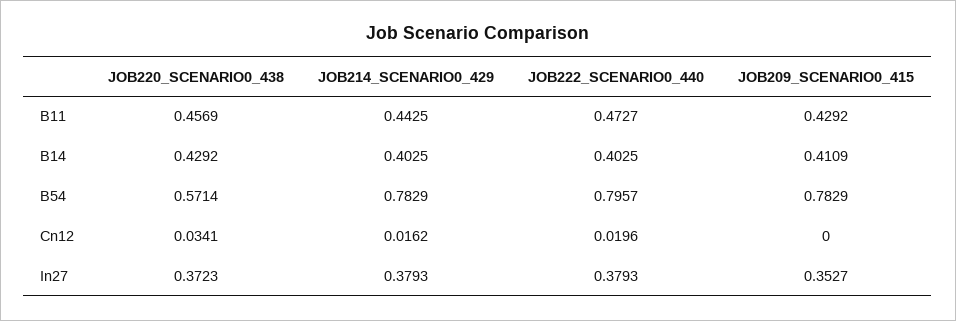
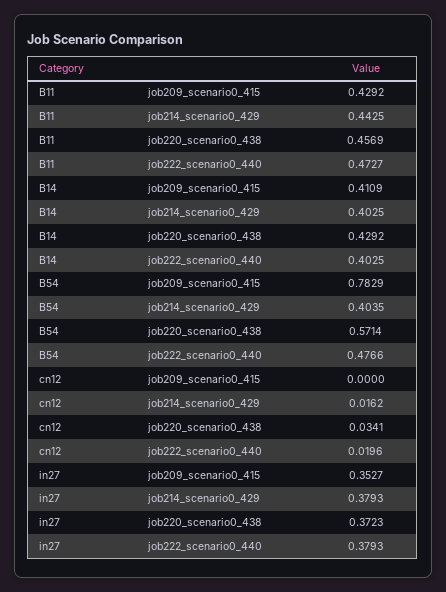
JOB214_SCENARIO0_429, B54: 0.7829 -> 0.4035
JOB222_SCENARIO0_440, B54: 0.7957 -> 0.4766

